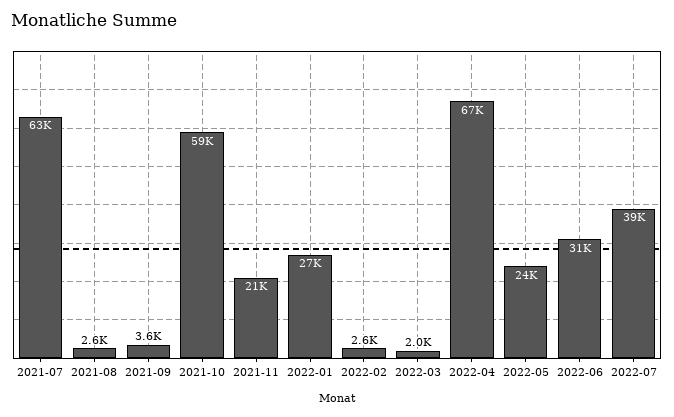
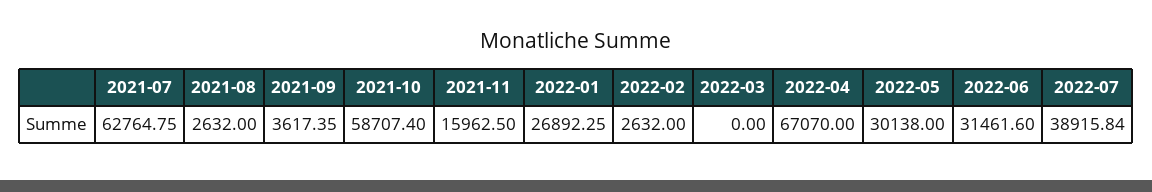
2021-11: 21000 -> 15962.5
2022-03: 2000 -> 0
2022-05: 24000 -> 30138

